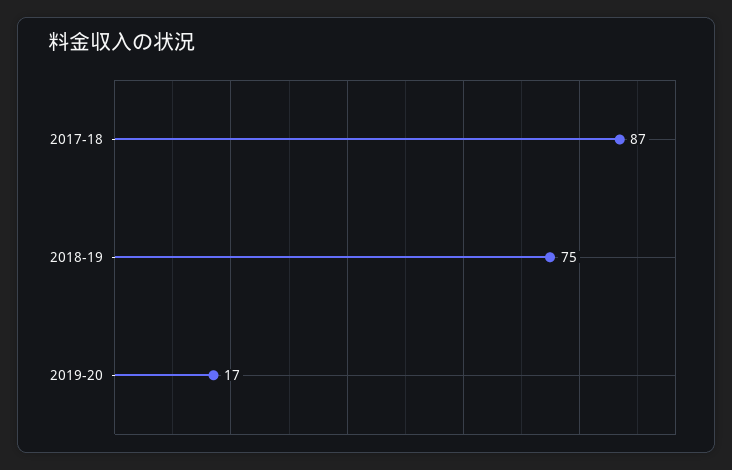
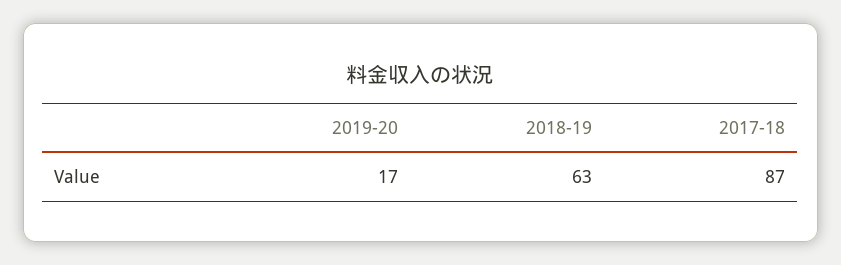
2018-19: 75 -> 63

